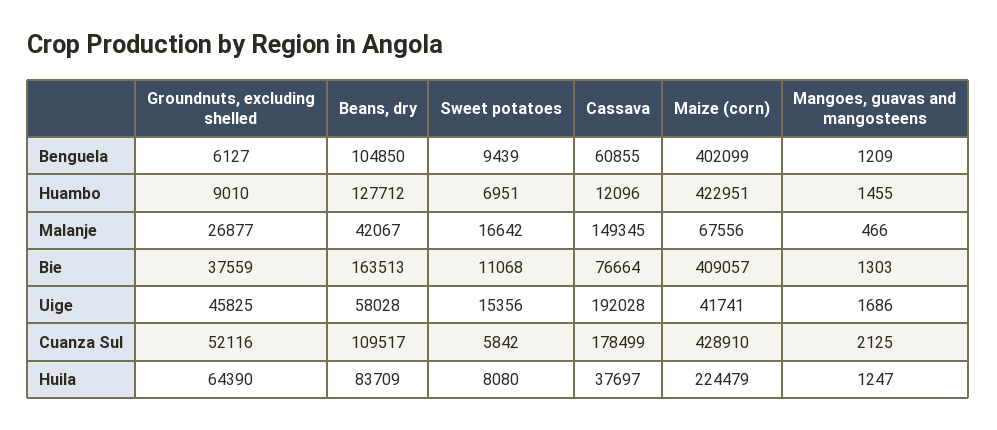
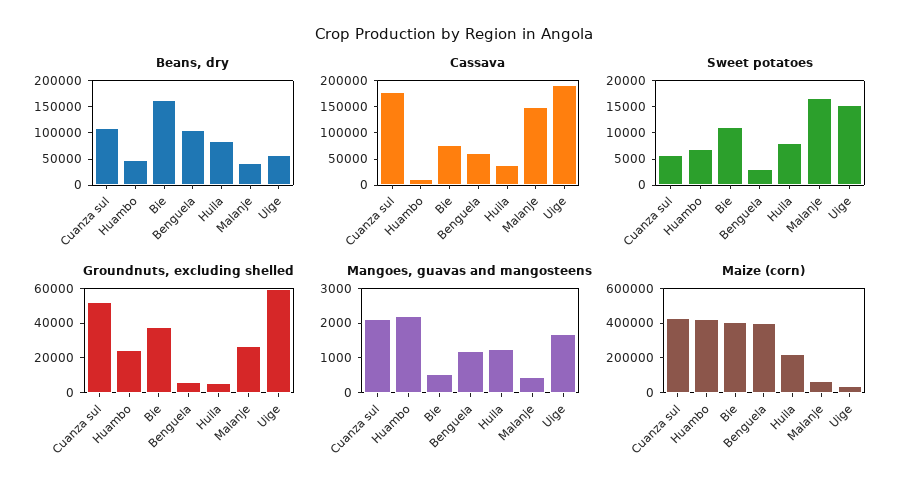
Sweet potatoes, Benguela: 9439 -> 2500
Groundnuts, excluding shelled, Huambo: 9010 -> 25000
Beans, dry, Huambo: 127712 -> 50000
Mangoes, guavas and mangosteens, Huambo: 1455 -> 2250
Mangoes, guavas and mangosteens, Bie: 1303 -> 500
Groundnuts, excluding shelled, Uige: 45825 -> 60000
Groundnuts, excluding shelled, Huila: 64390 -> 5000

